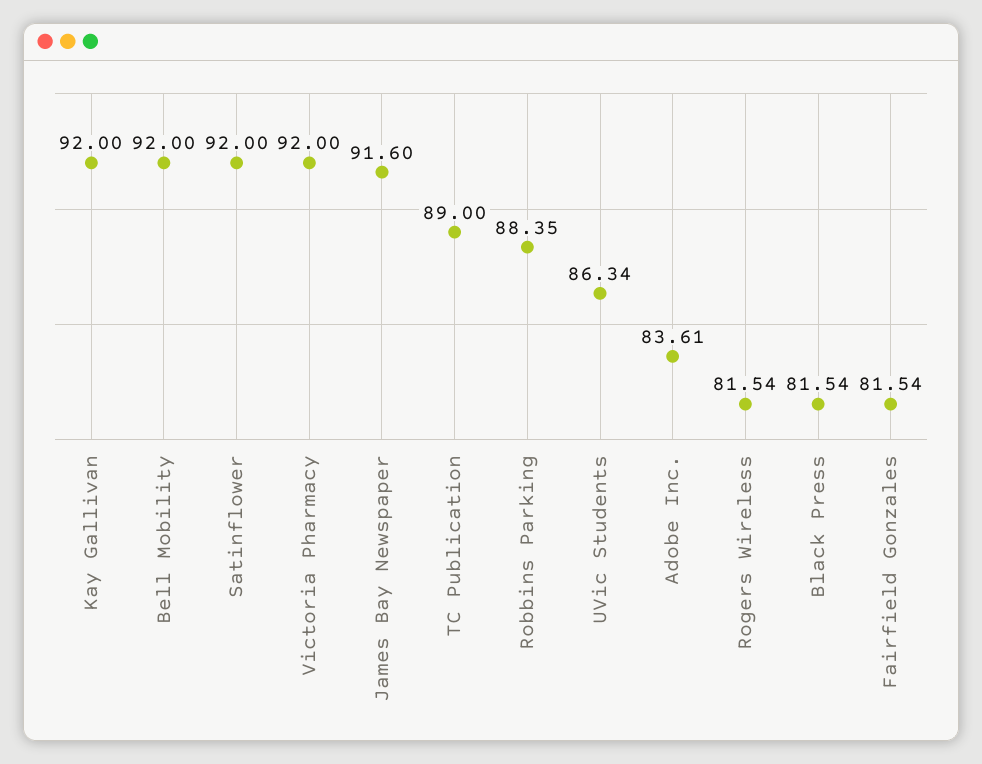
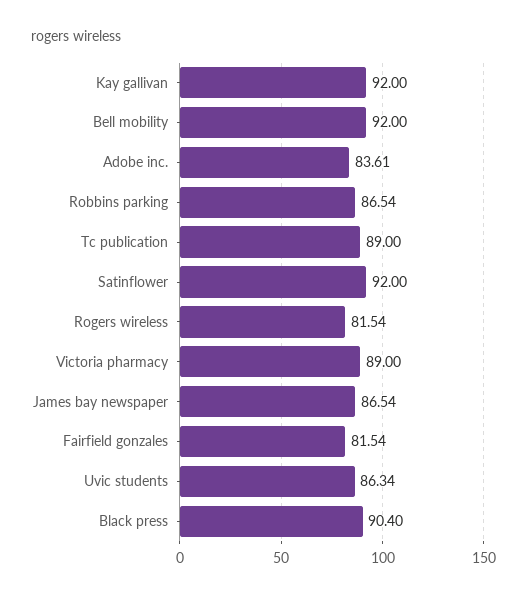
Victoria Pharmacy: 92 -> 89
James Bay Newspaper: 91.6 -> 86.54
Robbins Parking: 88.35 -> 86.54
Black Press: 81.54 -> 90.4

